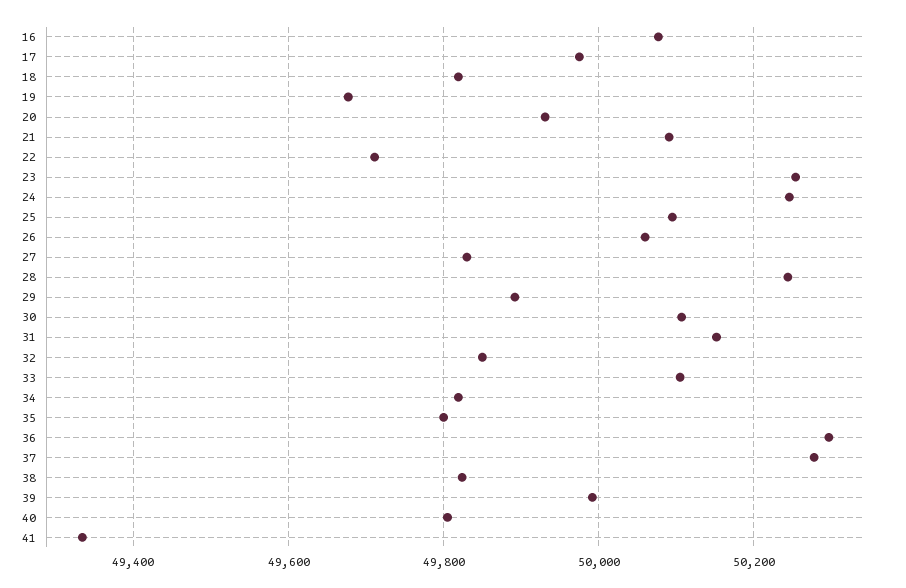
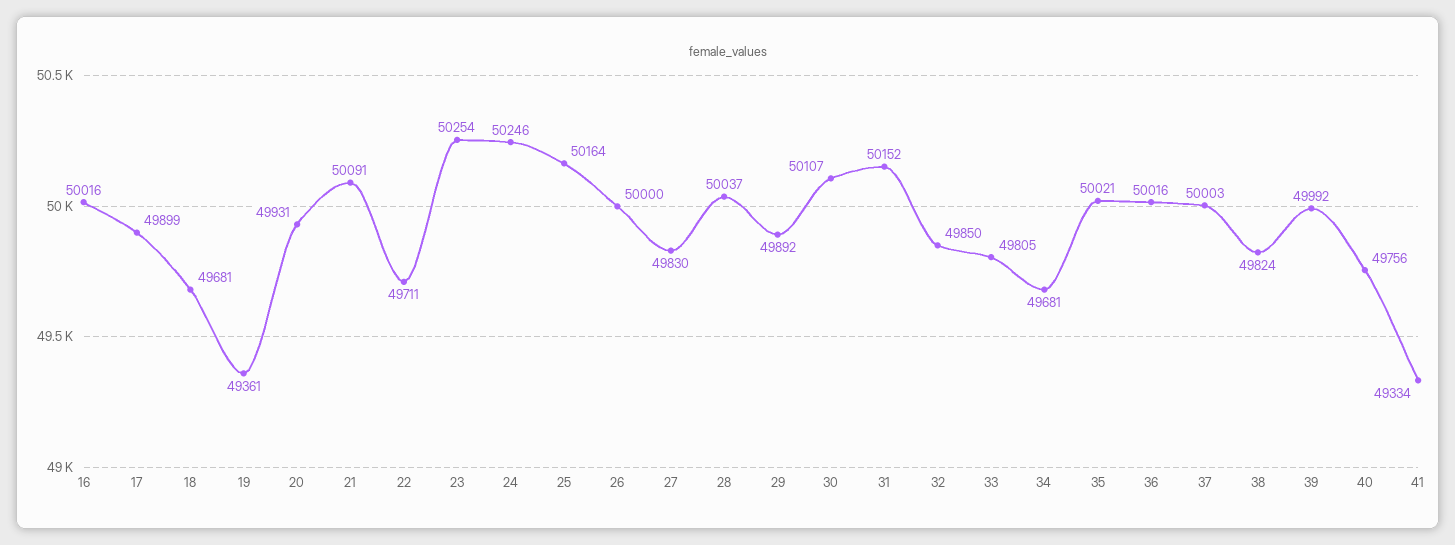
16: 50080 -> 50016
17: 49980 -> 49899
18: 49820 -> 49681
19: 49680 -> 49361
25: 50100 -> 50164
26: 50060 -> 50000
28: 50240 -> 50037
33: 50100 -> 49805
34: 49820 -> 49681
35: 49800 -> 50021
36: 50300 -> 50016
37: 50280 -> 50003
40: 49800 -> 49756

